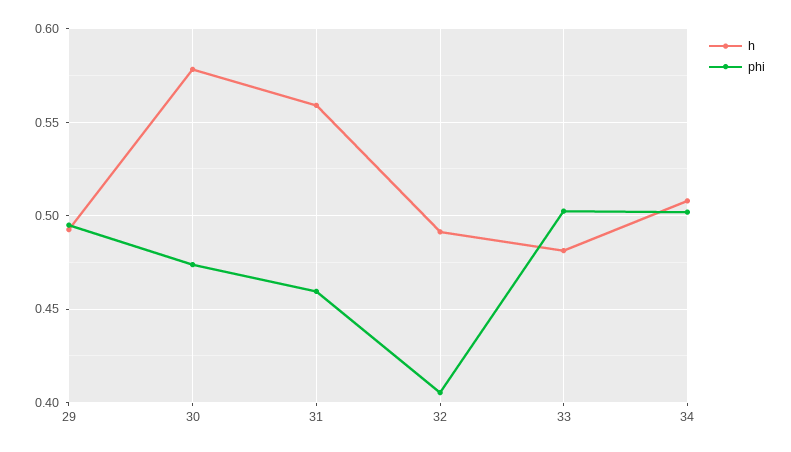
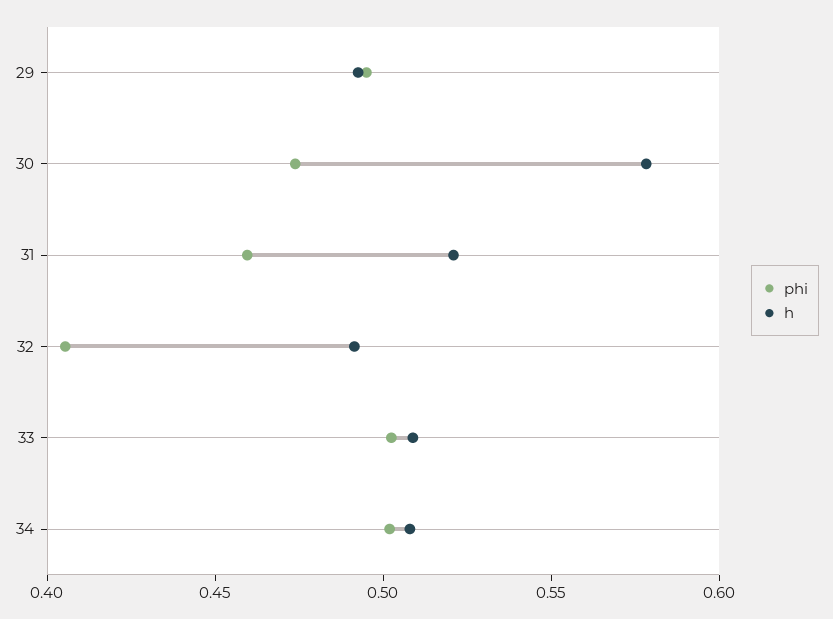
h, 31: 0.56 -> 0.52
h, 33: 0.48 -> 0.51

